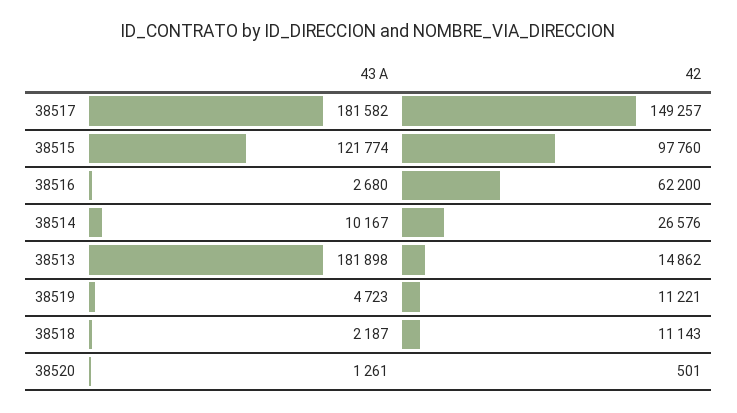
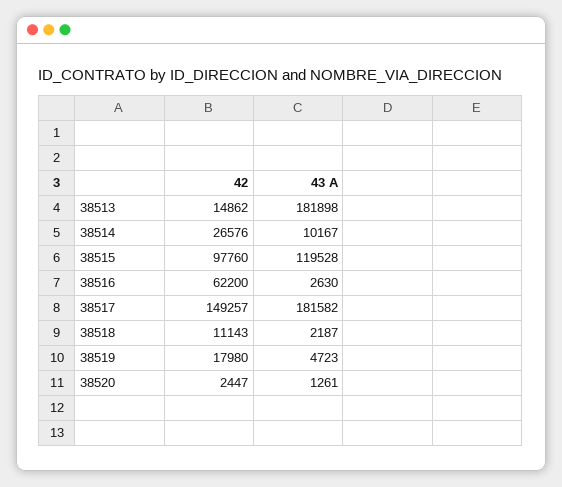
43 A, 38515: 121774 -> 119528
43 A, 38516: 2680 -> 2630
42, 38519: 11221 -> 17980
42, 38520: 501 -> 2447

